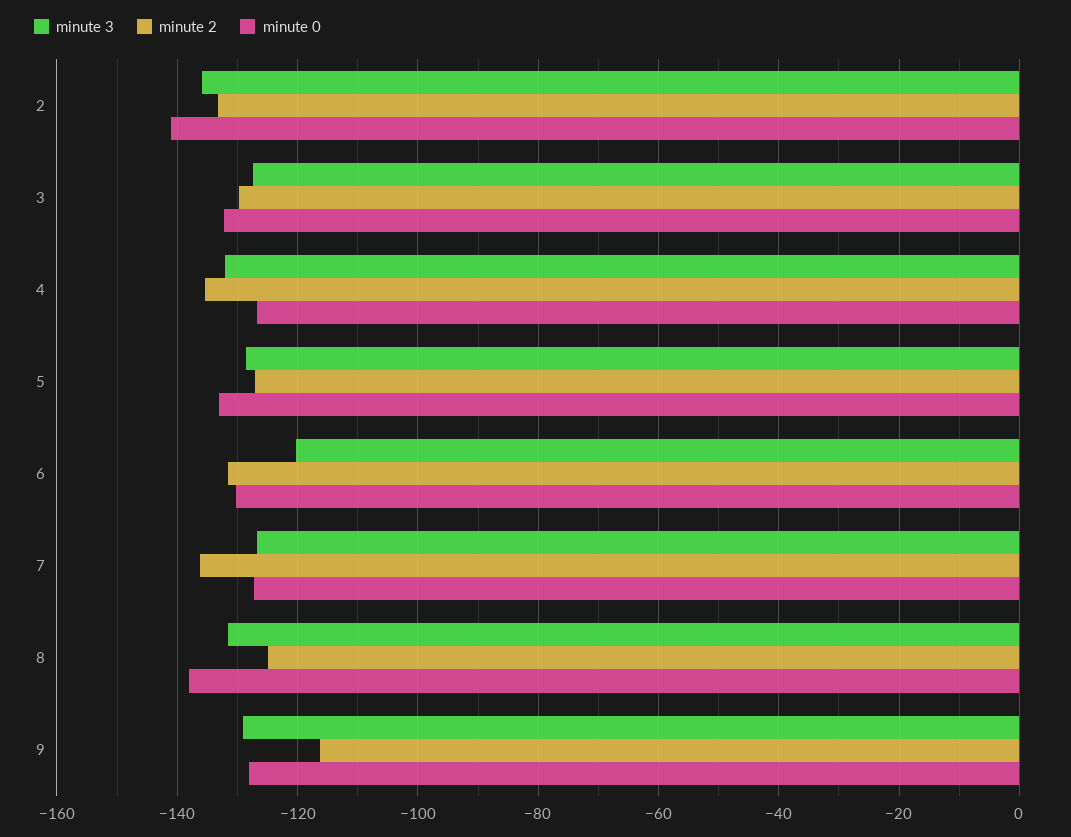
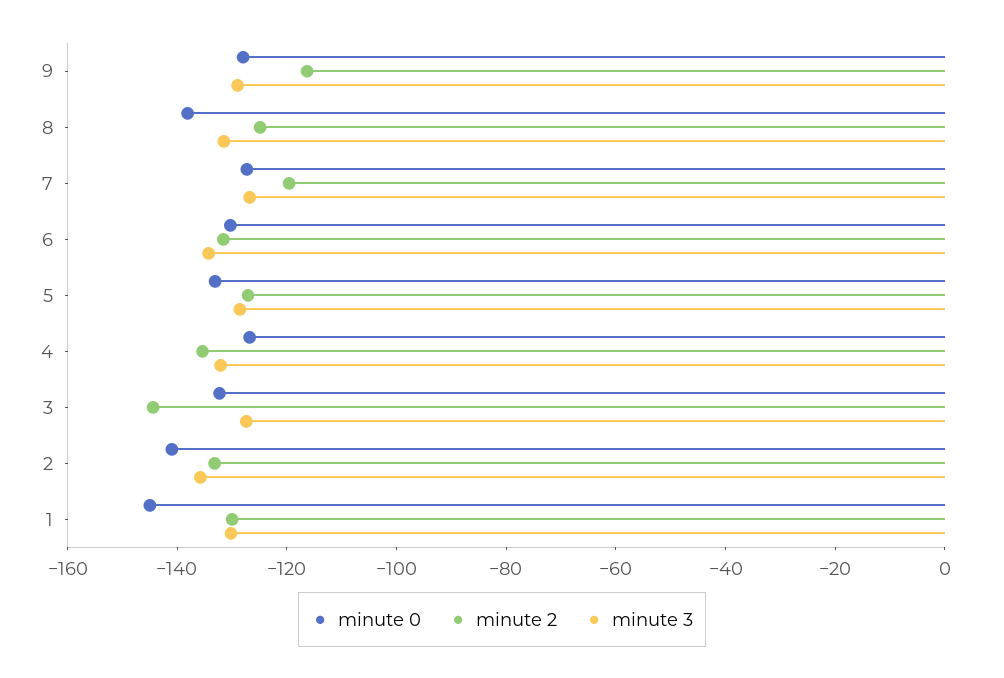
minute 2, 3: -130 -> -145
minute 3, 6: -120 -> -135
minute 2, 7: -136 -> -120
minute 0, 1: none -> -145
minute 2, 1: none -> -130
minute 3, 1: none -> -130

